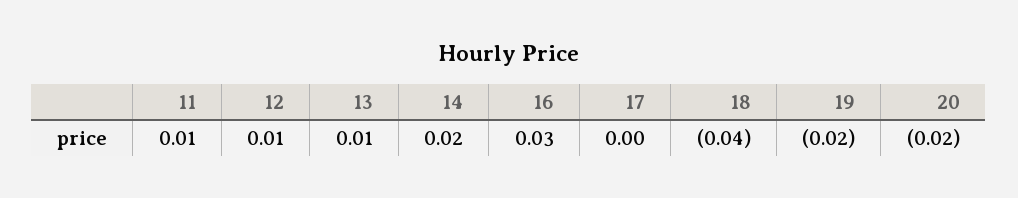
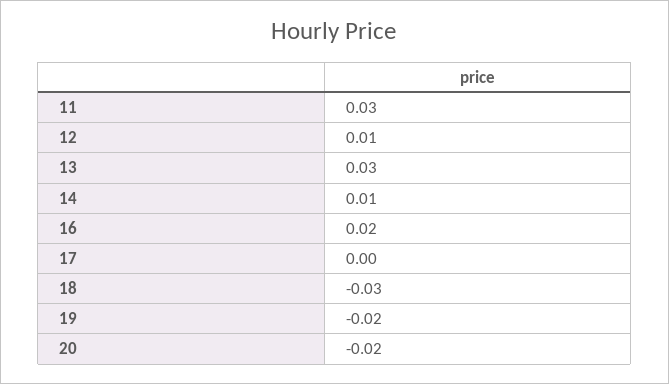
11: 0.01 -> 0.03
13: 0.01 -> 0.03
14: 0.02 -> 0.01
16: 0.03 -> 0.02
18: -0.04 -> -0.03

